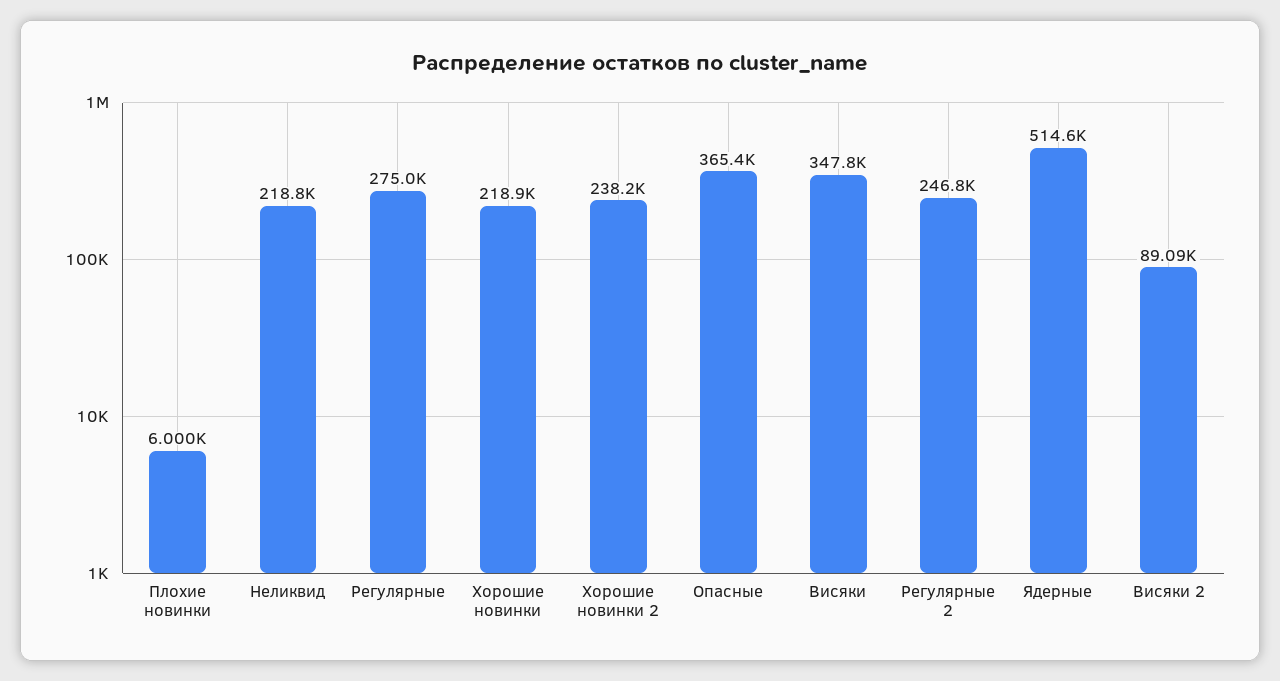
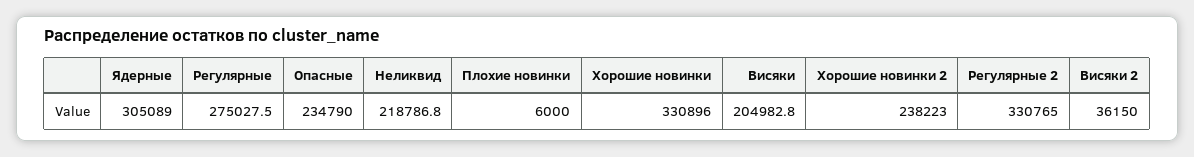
Хорошие новинки: 218900 -> 330896
Опасные: 365400 -> 234790
Висяки: 347800 -> 204982.8
Регулярные 2: 246800 -> 330765
Ядерные: 514600 -> 305089
Висяки 2: 89090 -> 36150

